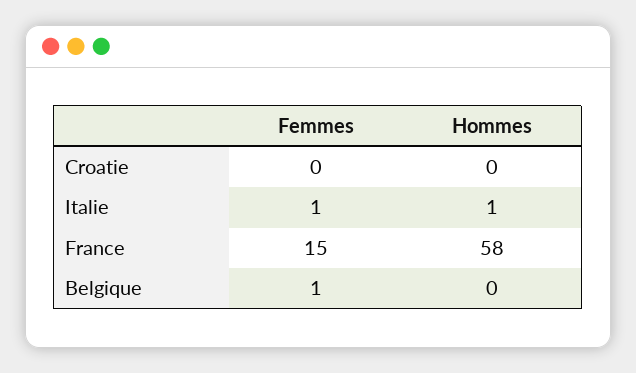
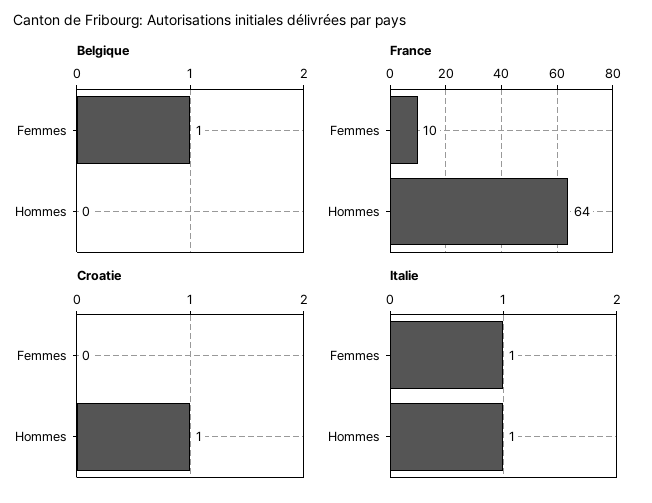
Croatie, Hommes: 0 -> 1
France, Femmes: 15 -> 10
France, Hommes: 58 -> 64

